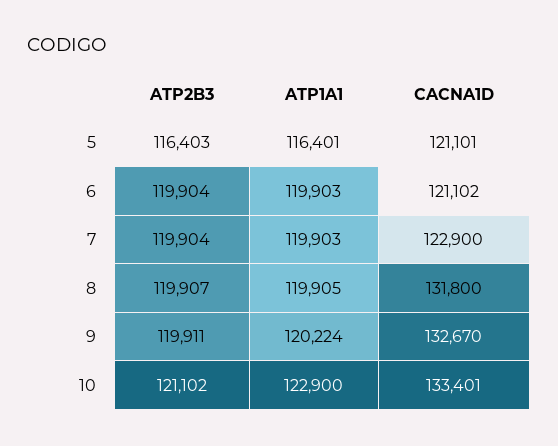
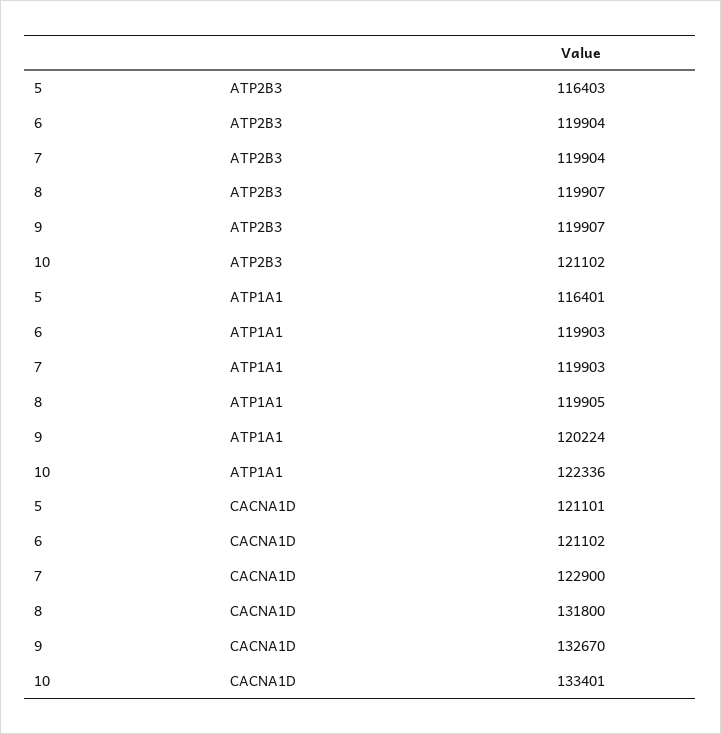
ATP2B3, 9: 119911 -> 119907
ATP1A1, 10: 122900 -> 122336

